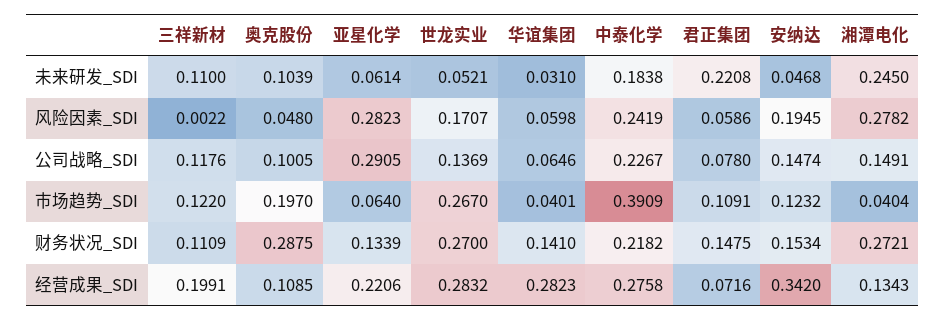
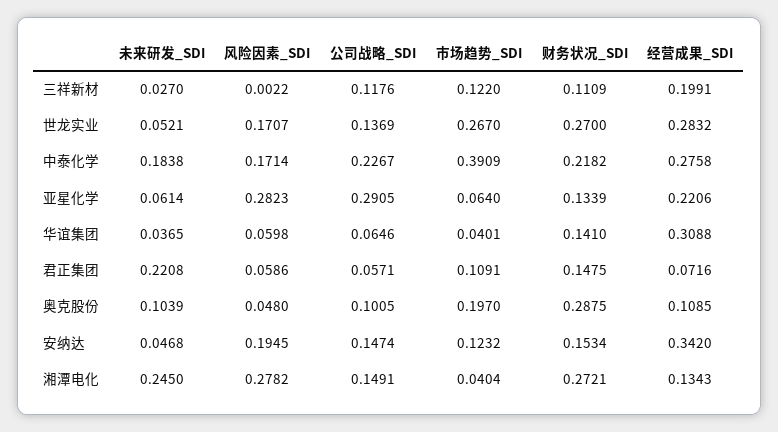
三祥新材, 未来研发_SDI: 0.11 -> 0.027
华谊集团, 未来研发_SDI: 0.031 -> 0.0365
中泰化学, 风险因素_SDI: 0.2419 -> 0.1714
君正集团, 公司战略_SDI: 0.078 -> 0.0571
华谊集团, 经营成果_SDI: 0.2823 -> 0.3088

